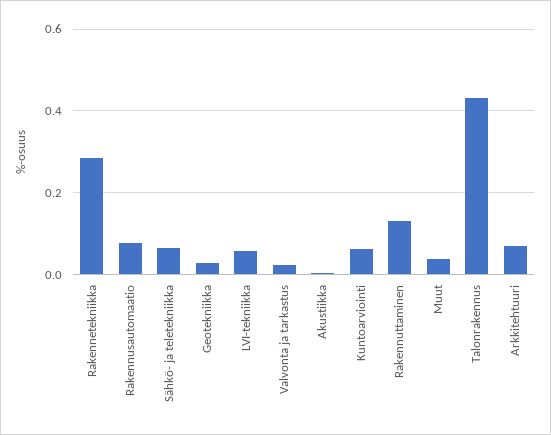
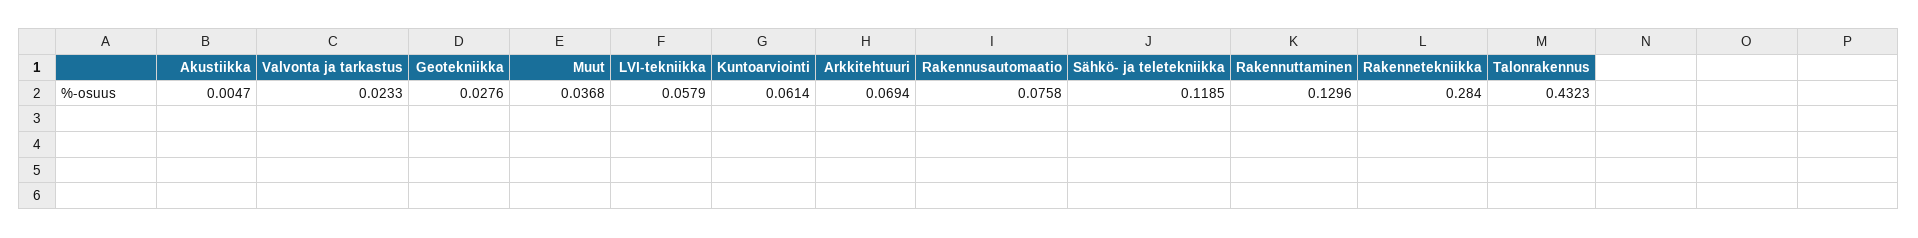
Sähkö- ja teletekniikka: 0.06 -> 0.1185

